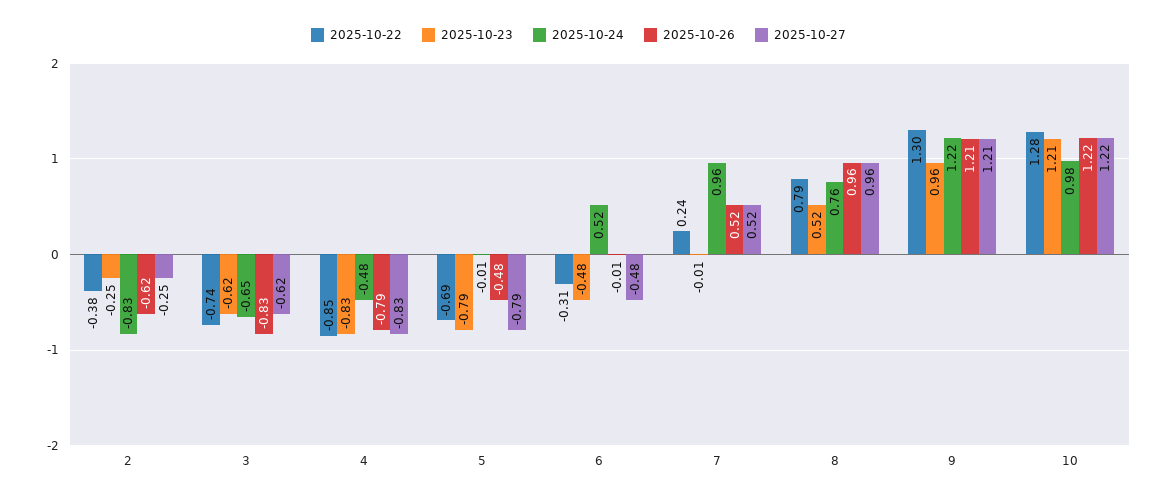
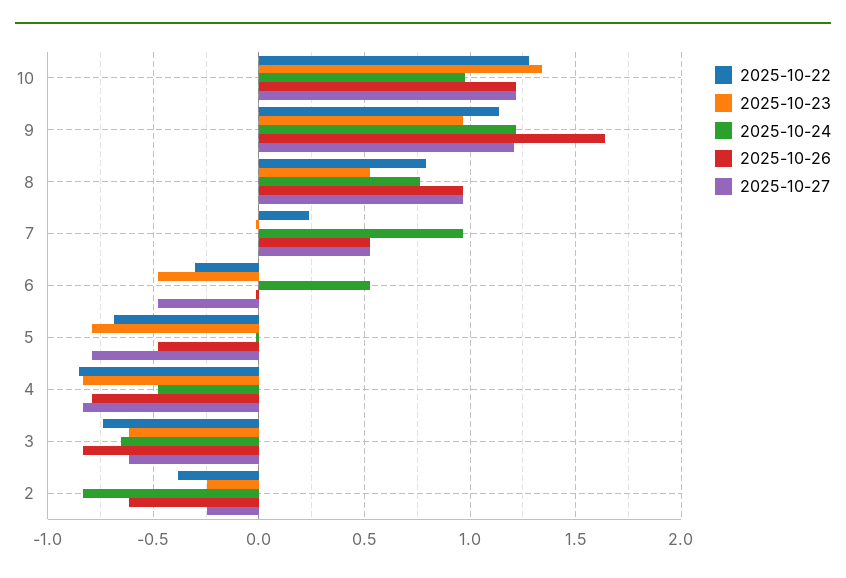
2025-10-22, 9: 1.3 -> 1.15
2025-10-26, 9: 1.21 -> 1.65
2025-10-23, 10: 1.21 -> 1.35

